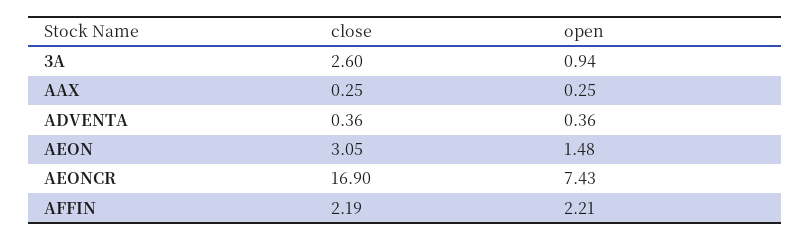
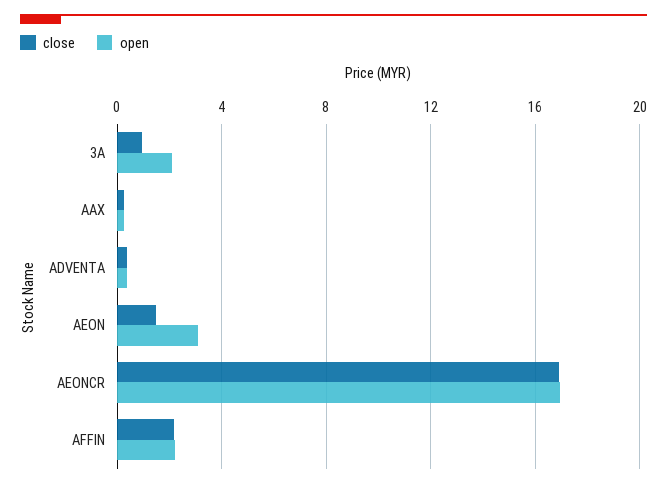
close, 3A: 2.6 -> 1
open, 3A: 0.94 -> 2
close, AEON: 3.05 -> 1.5
open, AEON: 1.48 -> 3
open, AEONCR: 7.43 -> 17

